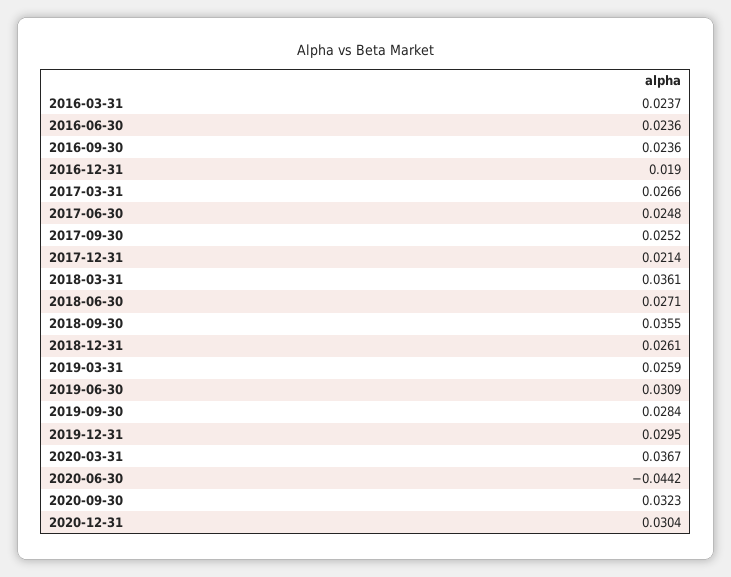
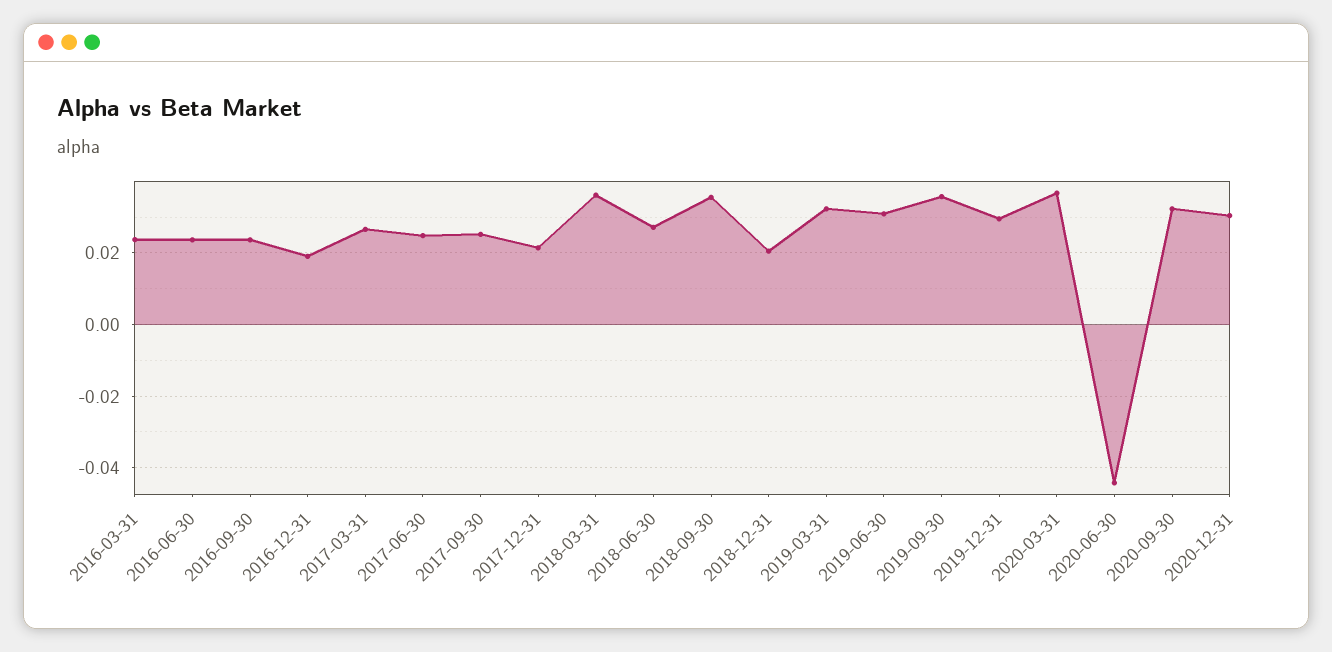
2018-12-31: 0.0261 -> 0.02
2019-03-31: 0.0259 -> 0.032
2019-09-30: 0.0284 -> 0.036

